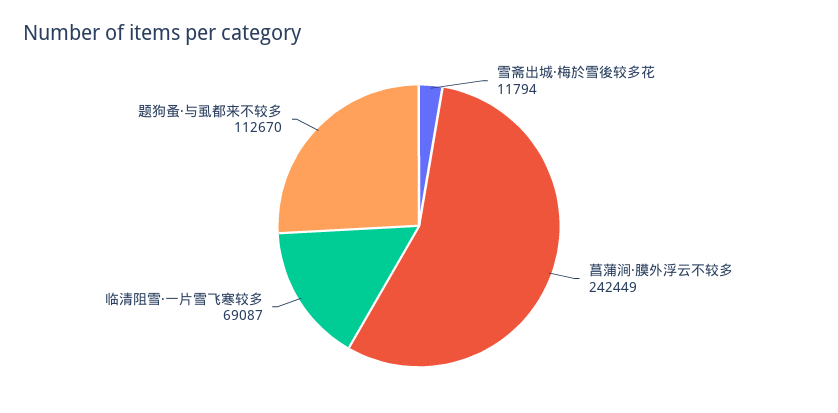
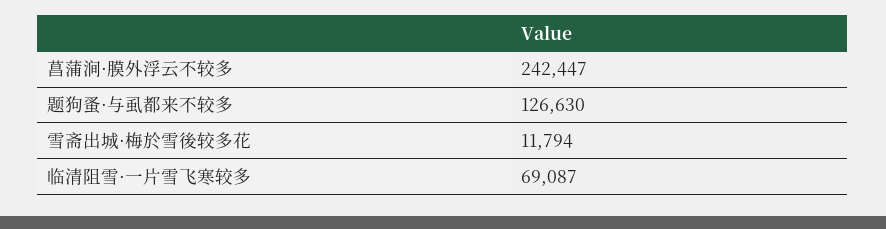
菖蒲涧·膜外浮云不较多: 242449 -> 242447
题狗蚤·与虱都来不较多: 112670 -> 126630

